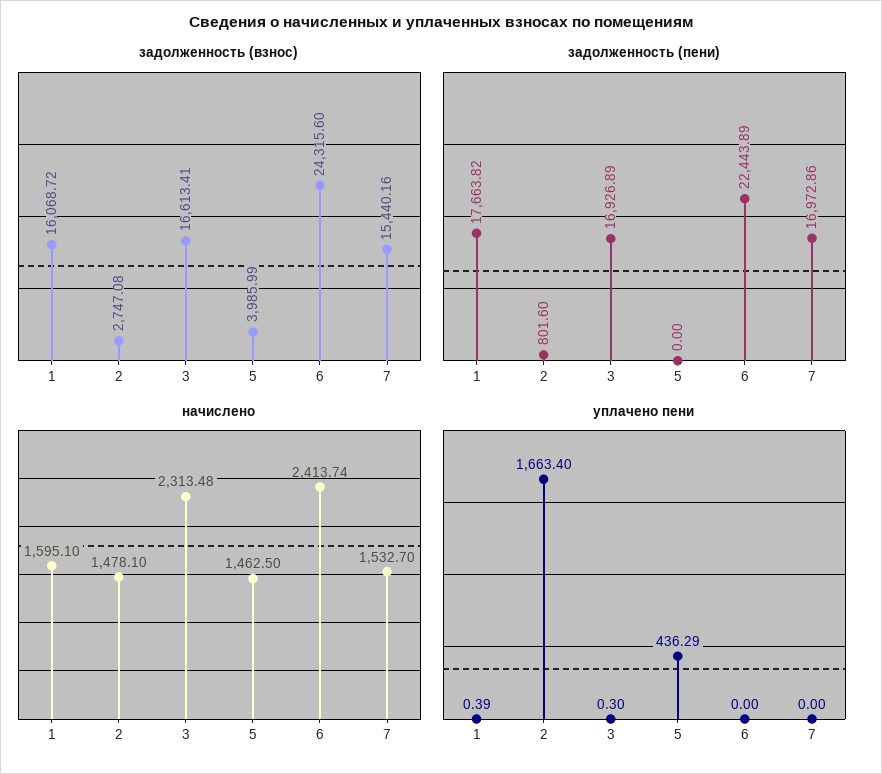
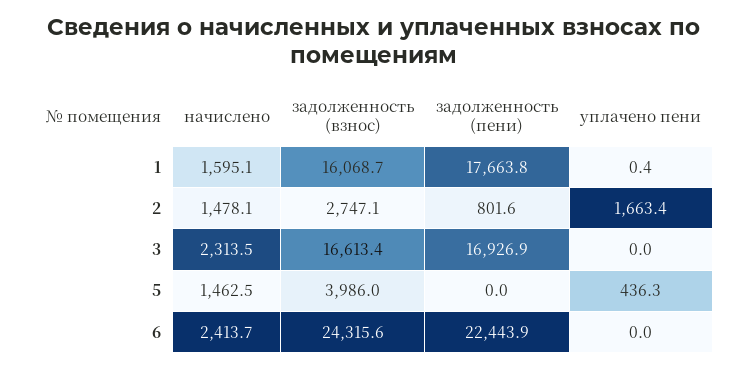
задолженность (взнос), 7: 15440.16 -> none
задолженность (пени), 7: 16972.86 -> none
начислено, 7: 1532.7 -> none
уплачено пени, 3: 0.3 -> 0
уплачено пени, 7: 0 -> none

